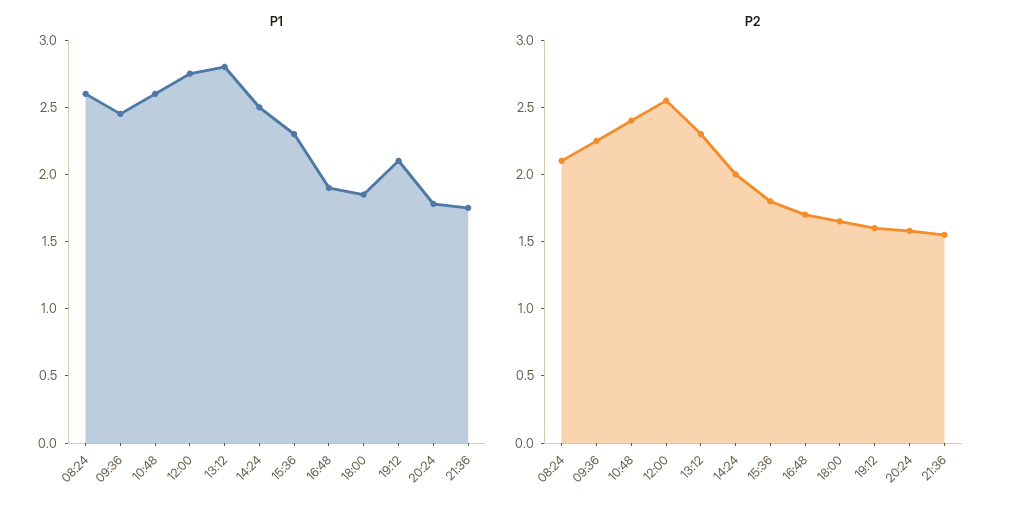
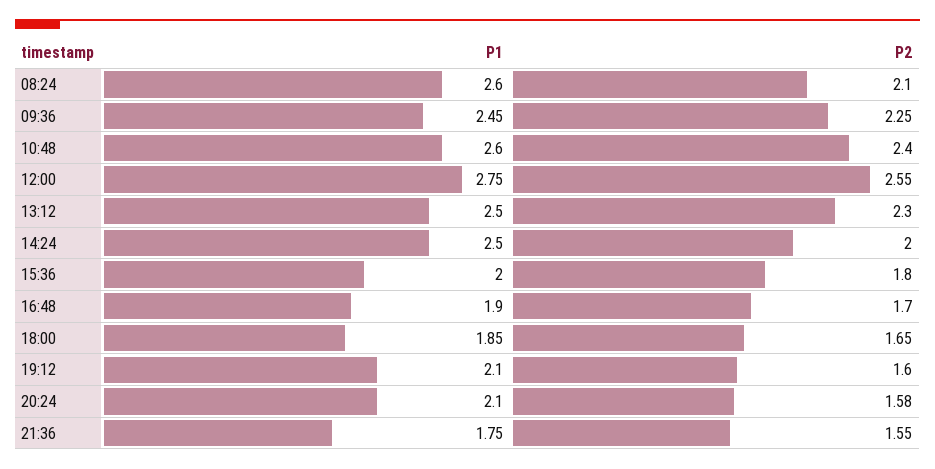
P1, 13:12: 2.8 -> 2.5
P1, 15:36: 2.3 -> 2
P1, 20:24: 1.8 -> 2.1

